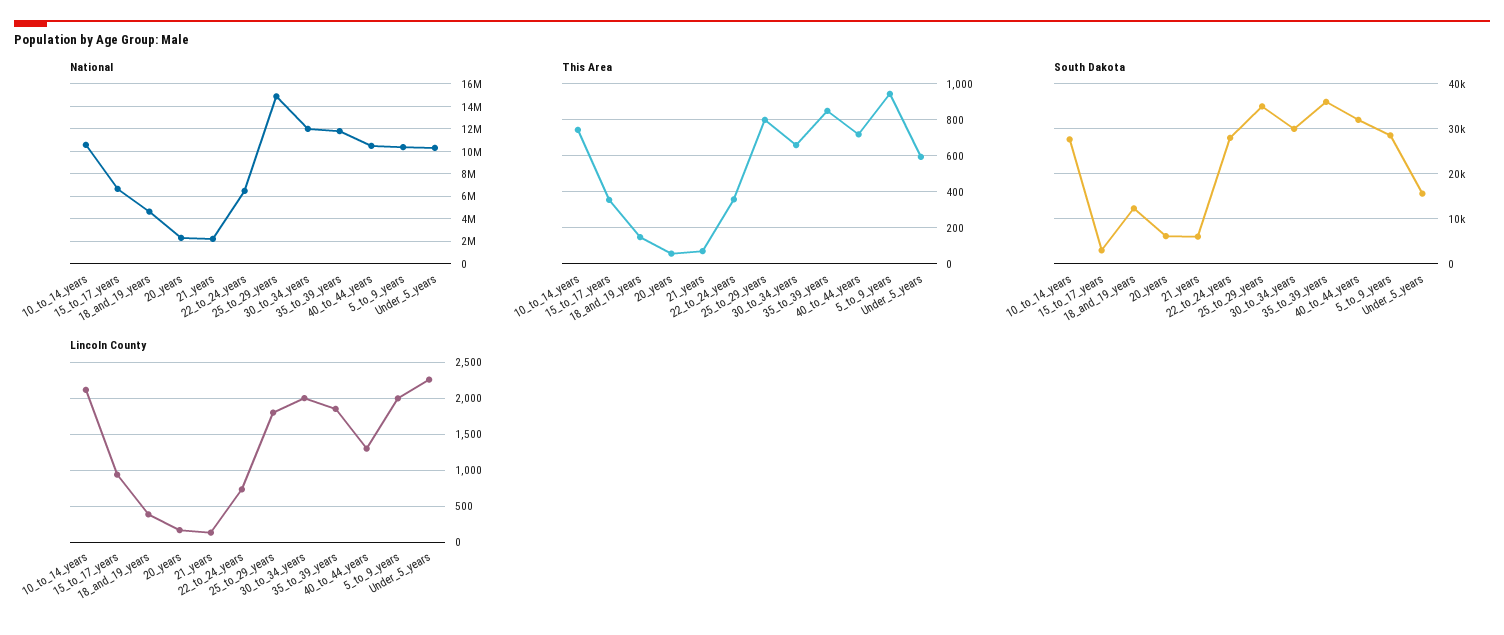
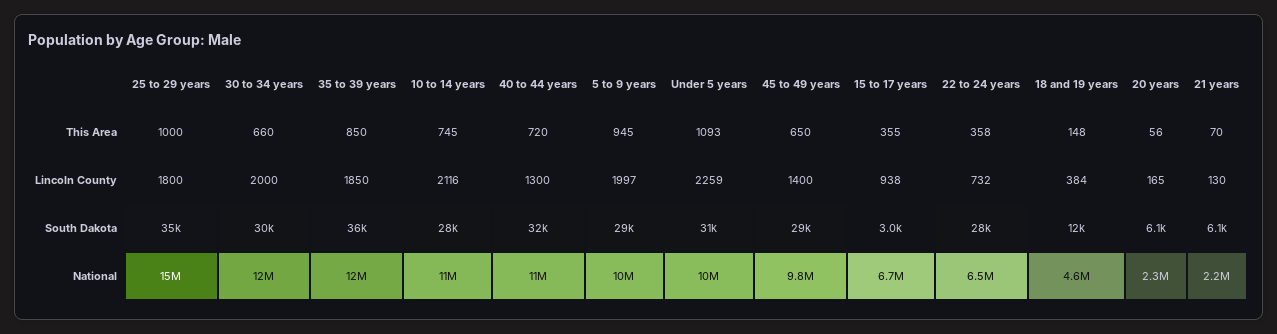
This Area, 25_to_29_years: 800 -> 1000
This Area, Under_5_years: 600 -> 1093
South Dakota, Under_5_years: 16000 -> 31000
This Area, 45 to 49 years: none -> 650
Lincoln County, 45 to 49 years: none -> 1400
South Dakota, 45 to 49 years: none -> 29000
National, 45 to 49 years: none -> 9800000

